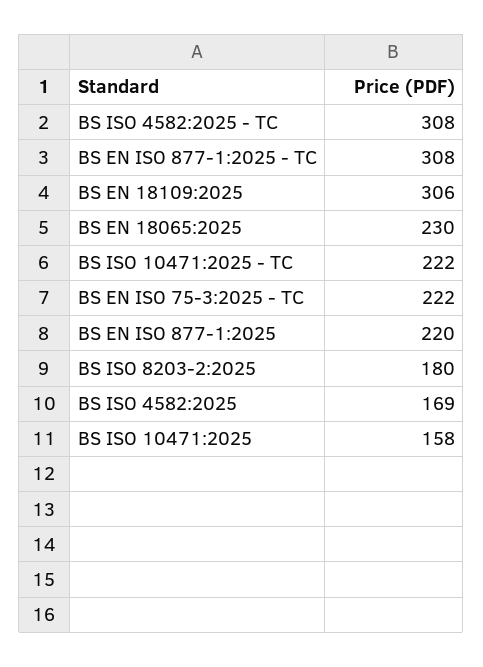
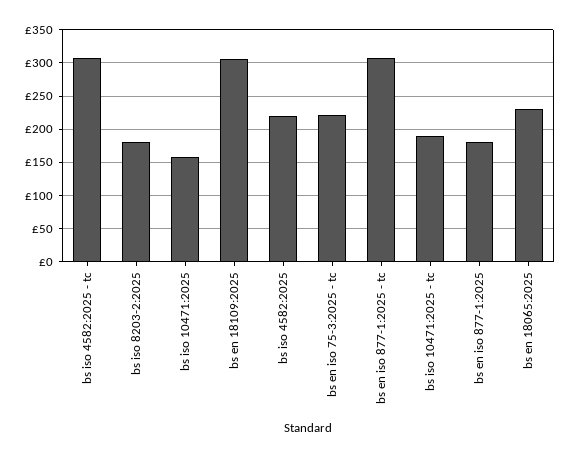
BS ISO 10471:2025 - TC: 222 -> 190
BS EN ISO 877-1:2025: 220 -> 180
BS ISO 4582:2025: 169 -> 220

